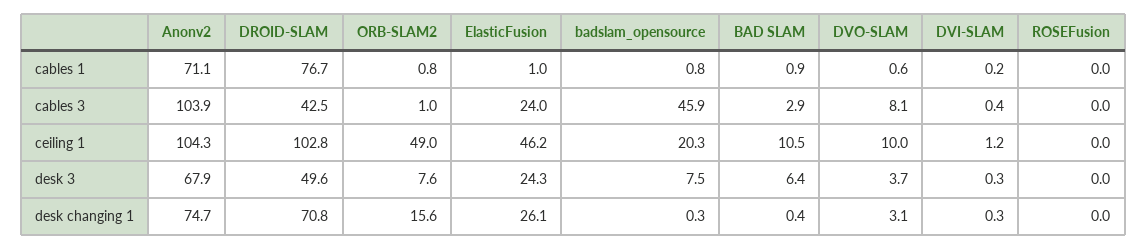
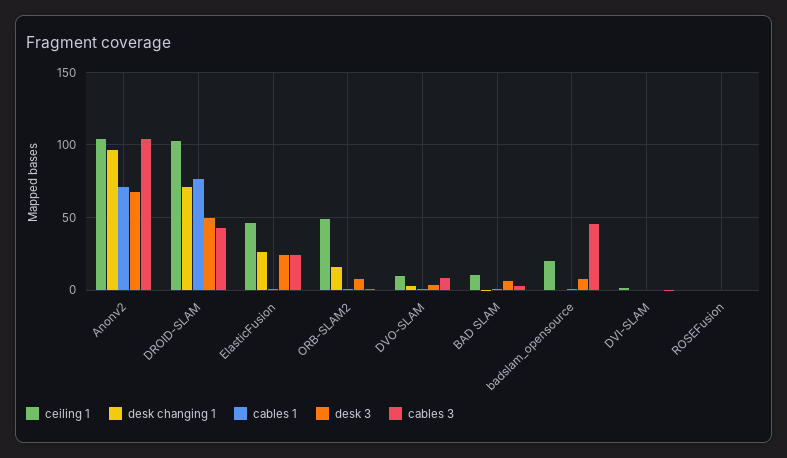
desk changing 1, Anonv2: 74.7 -> 95

